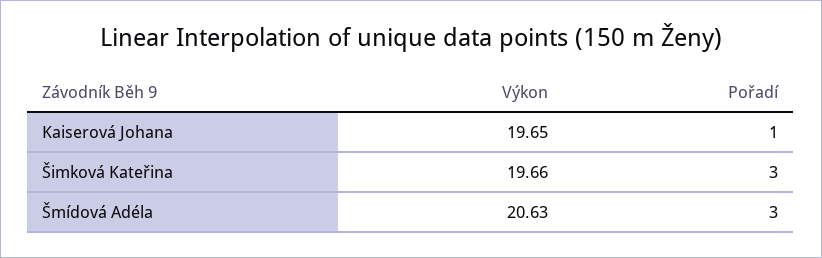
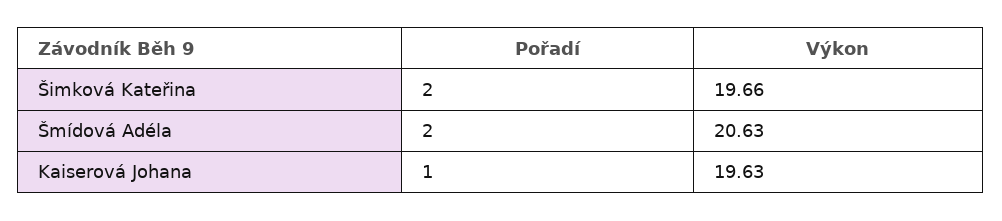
Výkon, Kaiserová Johana: 19.65 -> 19.63
Pořadí, Šimková Kateřina: 3 -> 2
Pořadí, Šmídová Adéla: 3 -> 2

